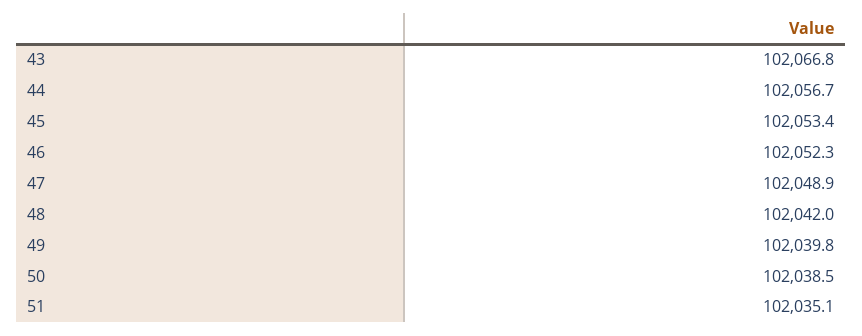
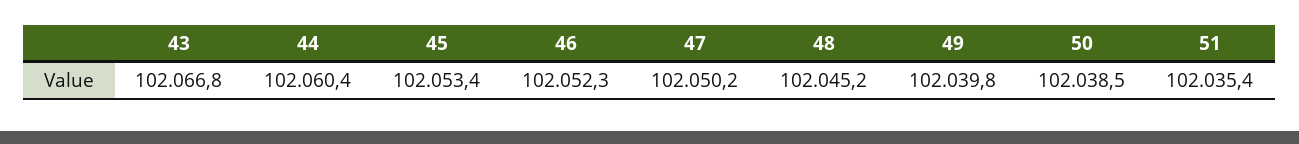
44: 102056.7 -> 102060.4
47: 102048.9 -> 102050.2
48: 102042 -> 102045.2
51: 102035.1 -> 102035.4

